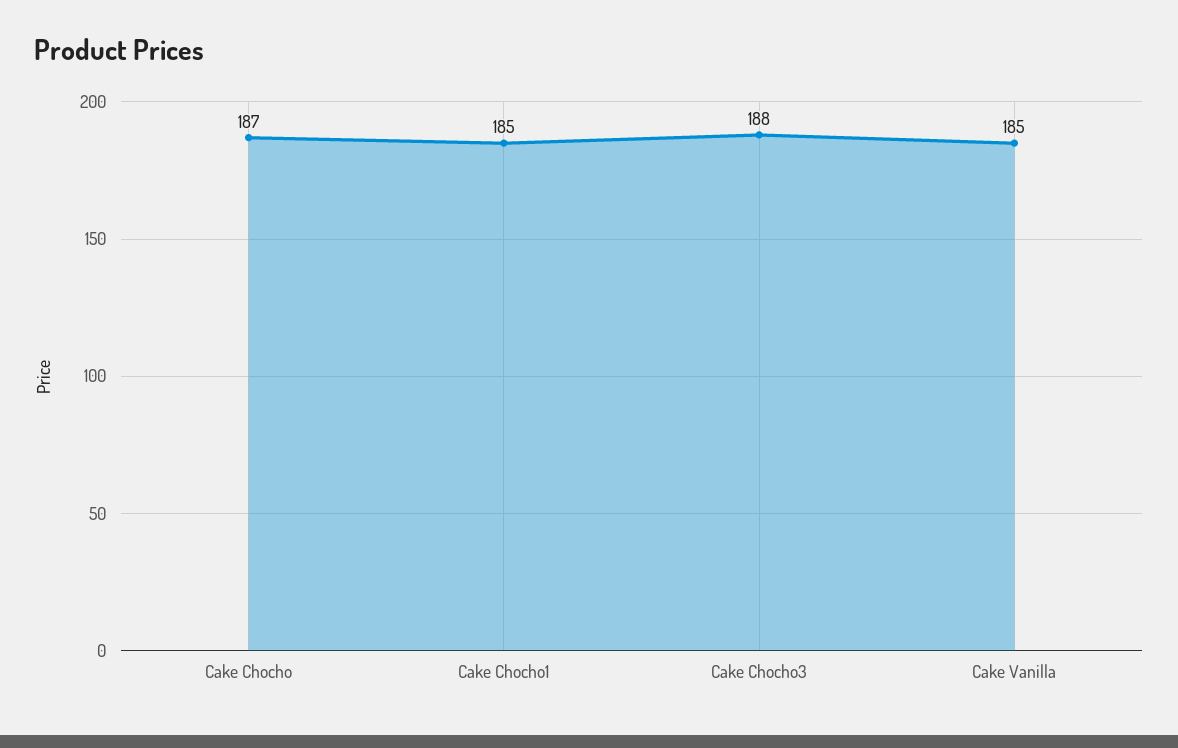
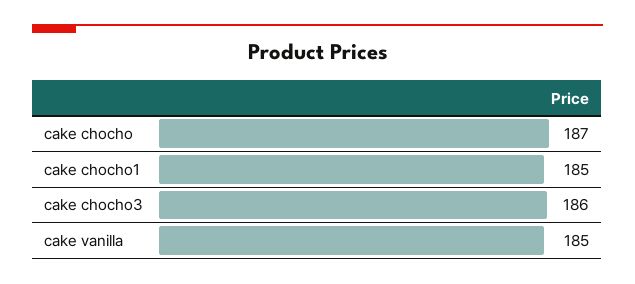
Cake Chocho3: 188 -> 186

